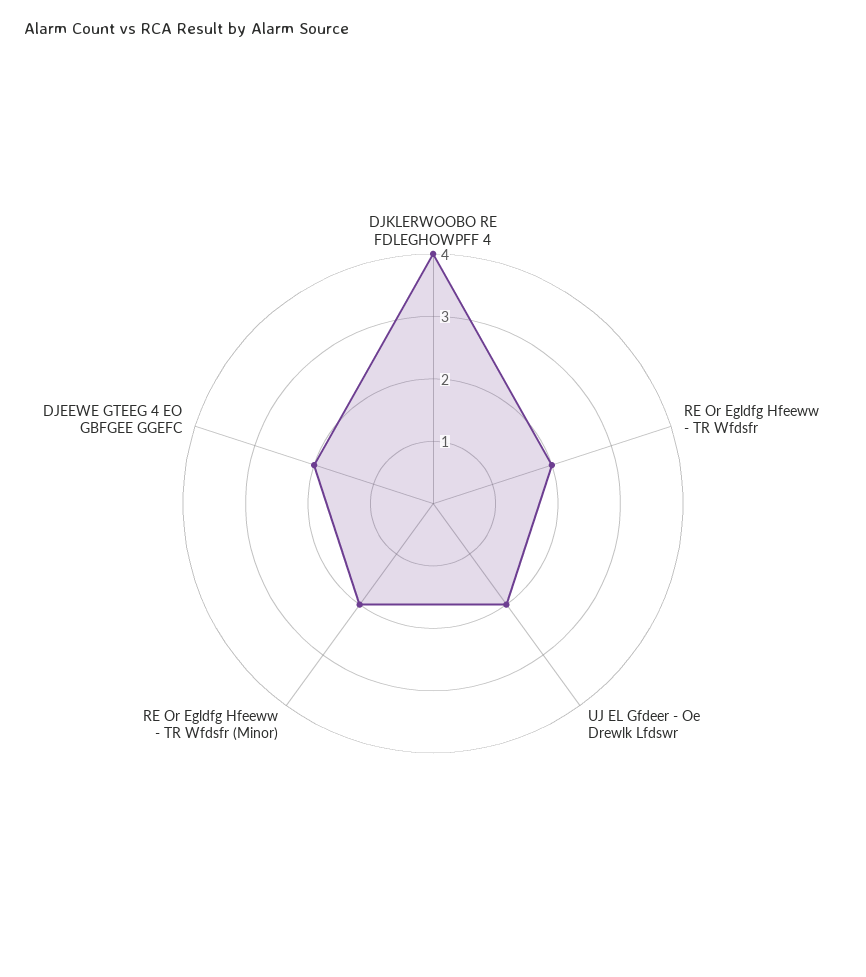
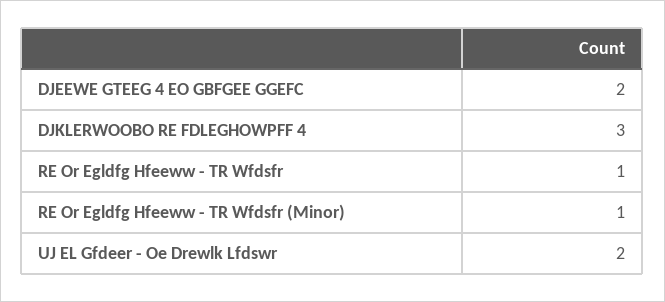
DJKLERWOOBO RE FDLEGHOWPFF 4: 4 -> 3
RE Or Egldfg Hfeeww - TR Wfdsfr: 2 -> 1
RE Or Egldfg Hfeeww - TR Wfdsfr (Minor): 2 -> 1

